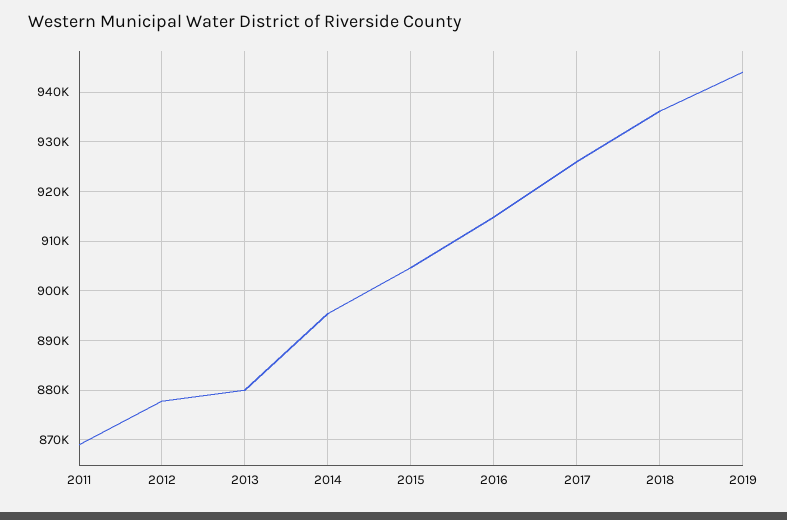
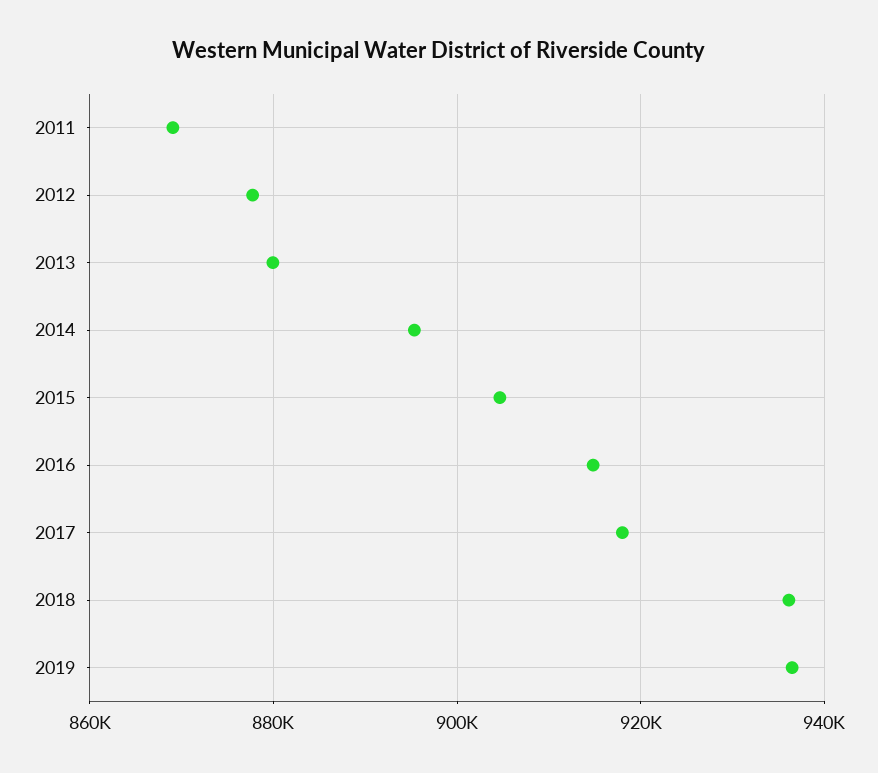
2017: 926000 -> 918000
2019: 944000 -> 936000

